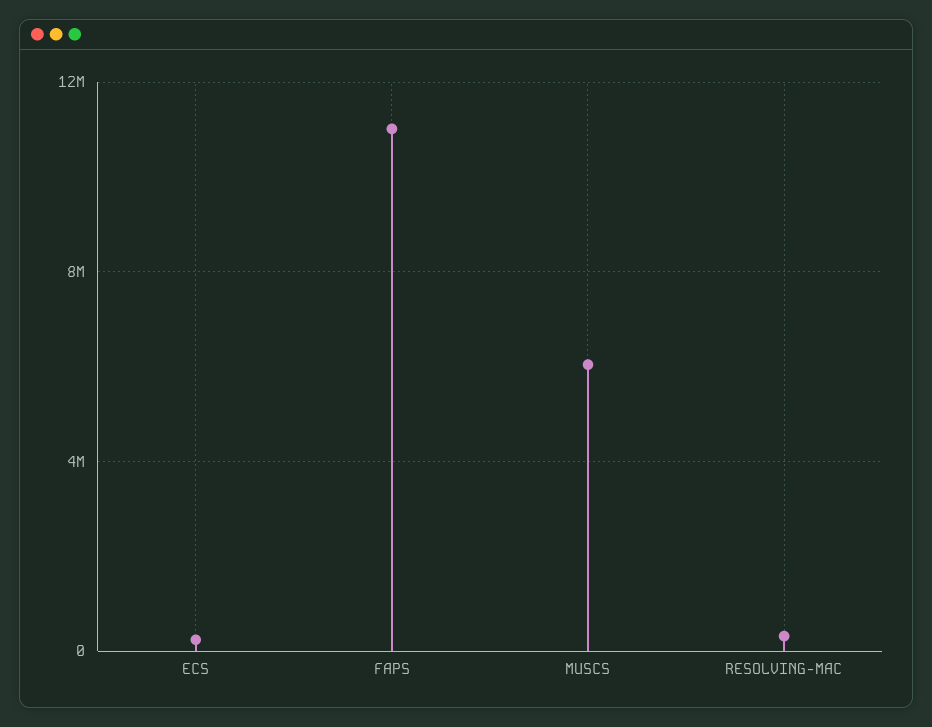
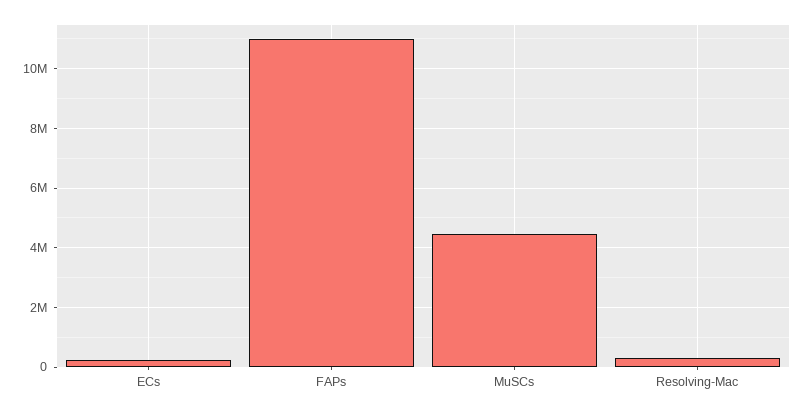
MUSCS: 6000000 -> 4500000

